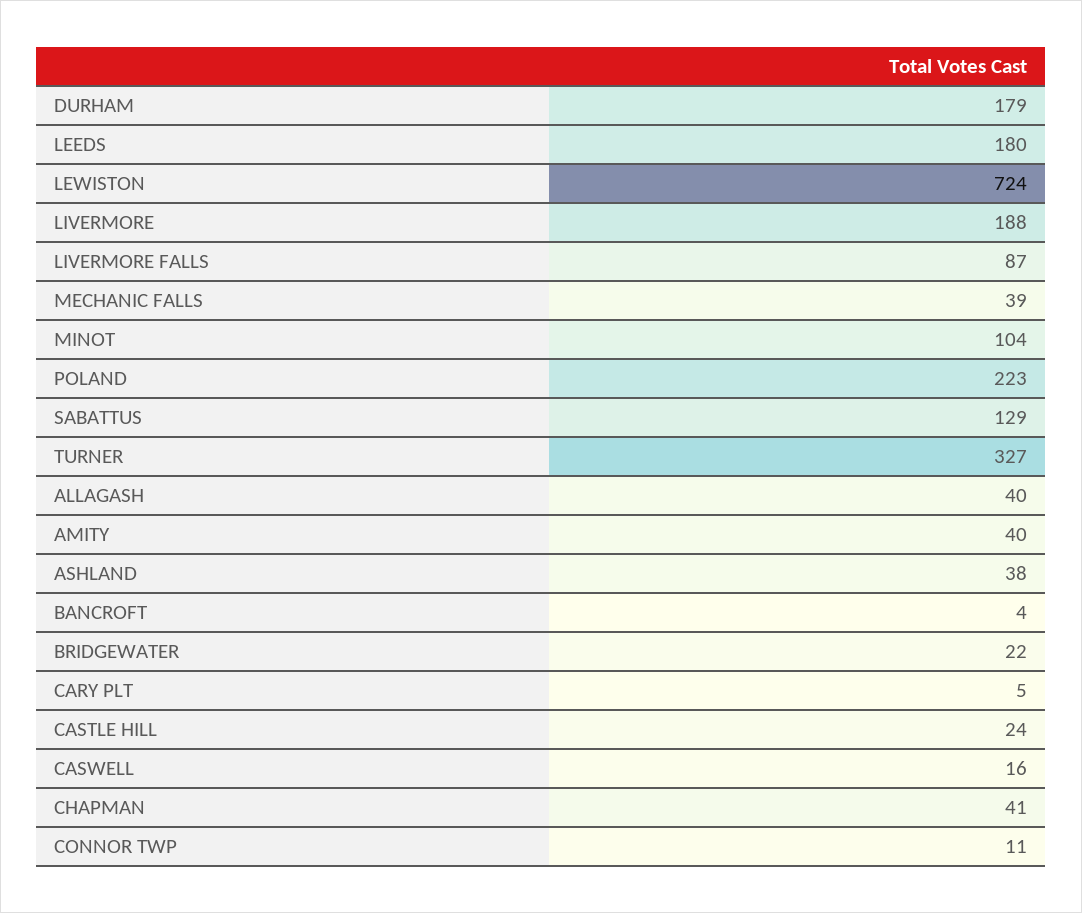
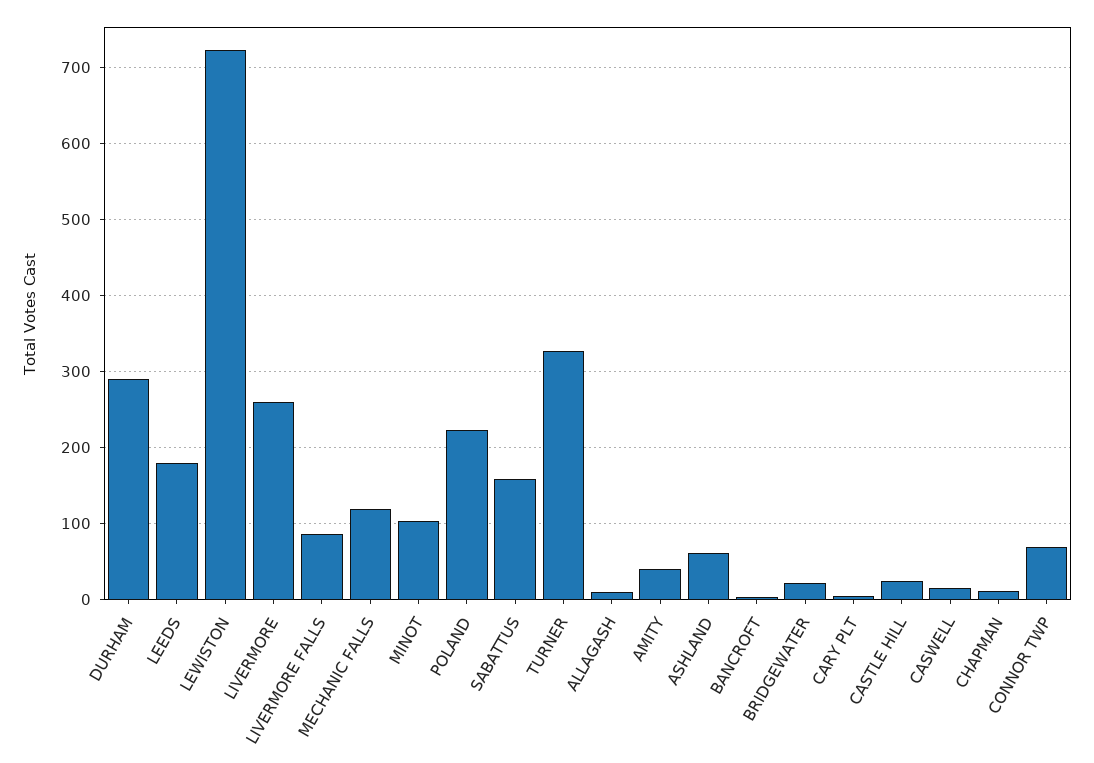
DURHAM: 179 -> 290
LIVERMORE: 188 -> 260
MECHANIC FALLS: 39 -> 120
SABATTUS: 129 -> 160
ALLAGASH: 40 -> 10
ASHLAND: 38 -> 60
CHAPMAN: 41 -> 10
CONNOR TWP: 11 -> 70

